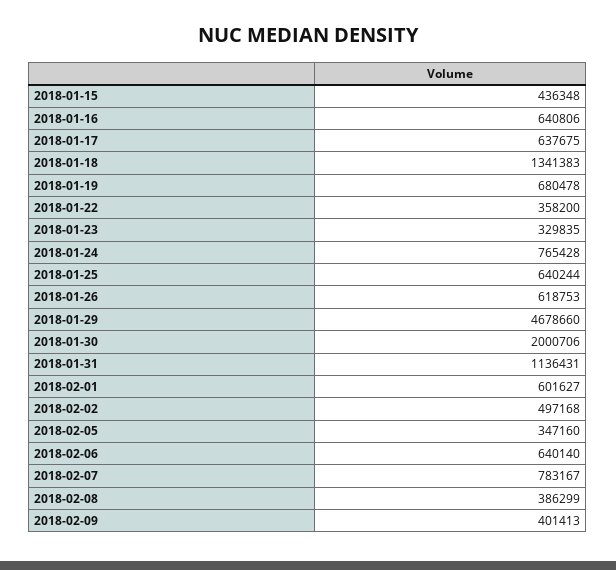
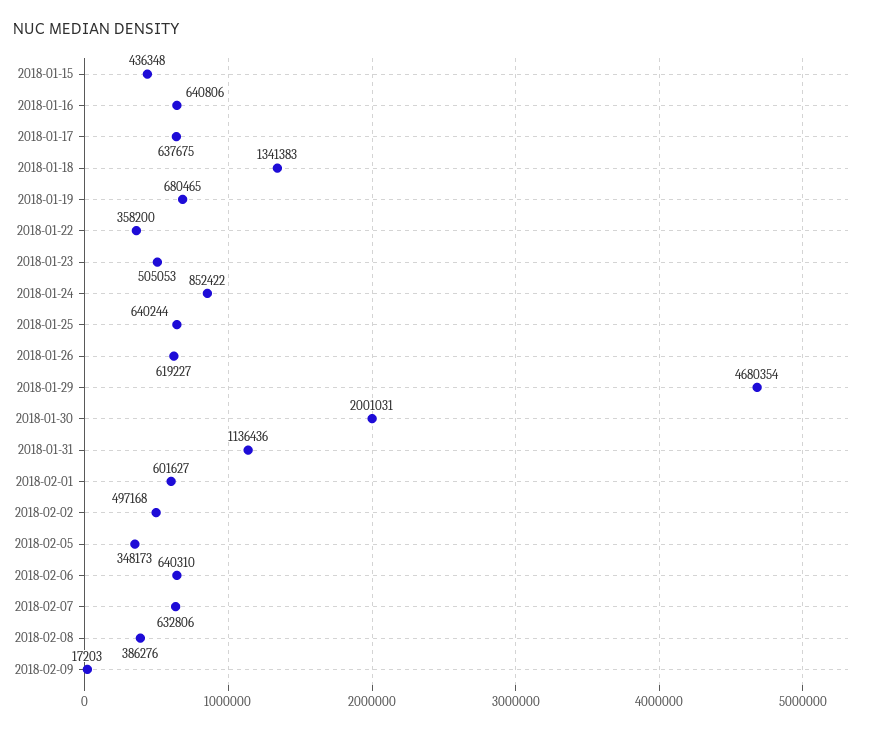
2018-01-19: 680478 -> 680465
2018-01-23: 329835 -> 505053
2018-01-24: 765428 -> 852422
2018-01-26: 618753 -> 619227
2018-01-29: 4678660 -> 4680354
2018-01-30: 2000706 -> 2001031
2018-01-31: 1136431 -> 1136436
2018-02-05: 347160 -> 348173
2018-02-06: 640140 -> 640310
2018-02-07: 783167 -> 632806
2018-02-08: 386299 -> 386276
2018-02-09: 401413 -> 17203

